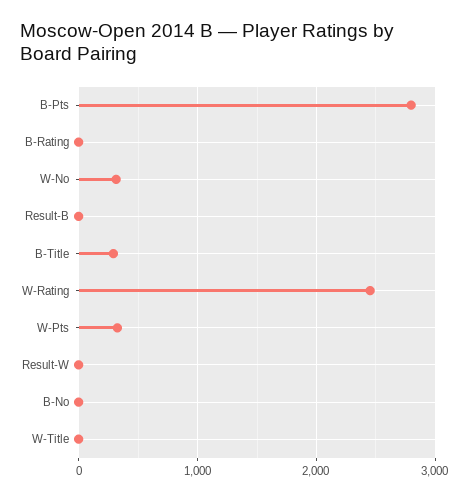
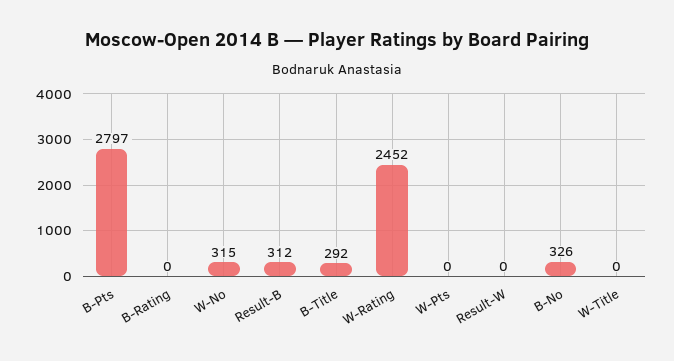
Result-B: 0 -> 312
W-Pts: 300 -> 0
B-No: 0 -> 326

